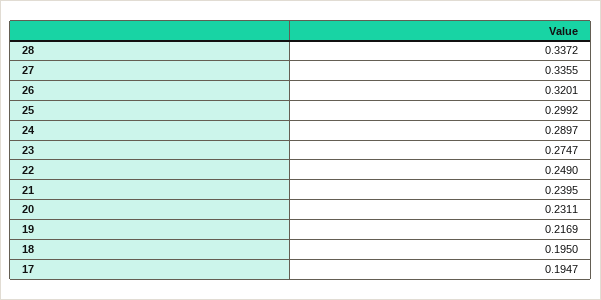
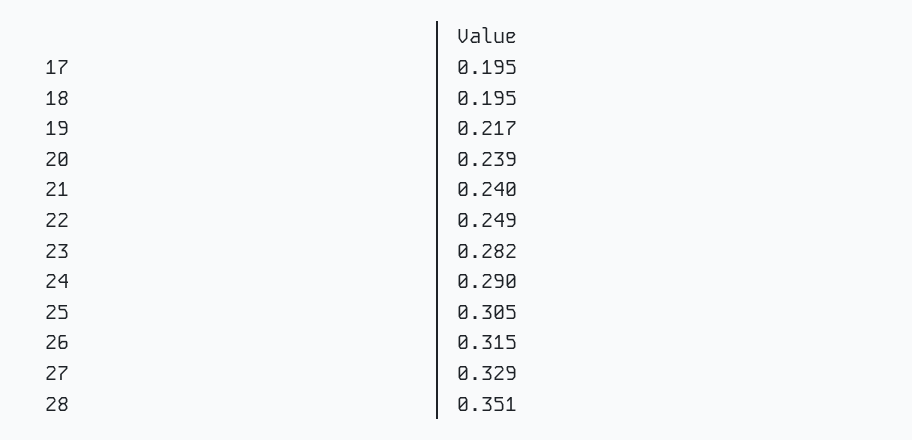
28: 0.3372 -> 0.351
27: 0.3355 -> 0.329
26: 0.3201 -> 0.315
25: 0.2992 -> 0.305
23: 0.2747 -> 0.282
20: 0.2311 -> 0.239

